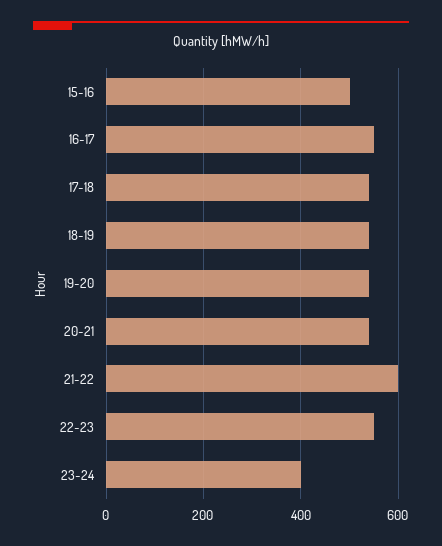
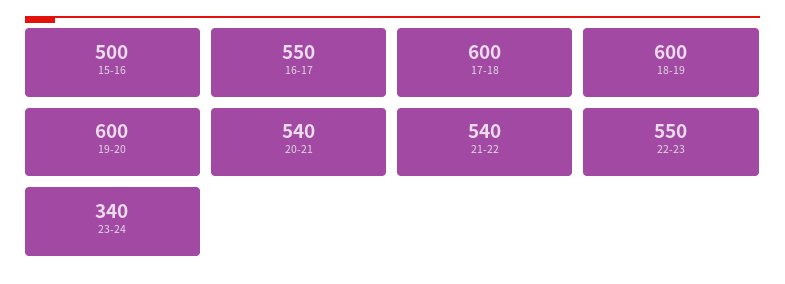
17-18: 540 -> 600
18-19: 540 -> 600
19-20: 540 -> 600
21-22: 600 -> 540
23-24: 400 -> 340

